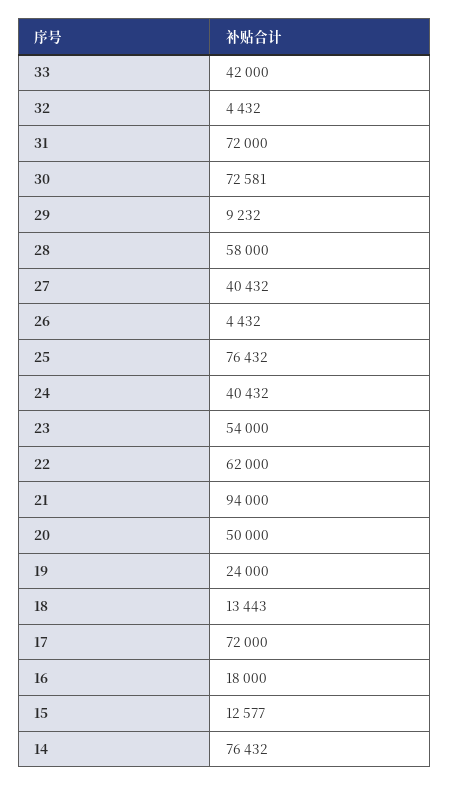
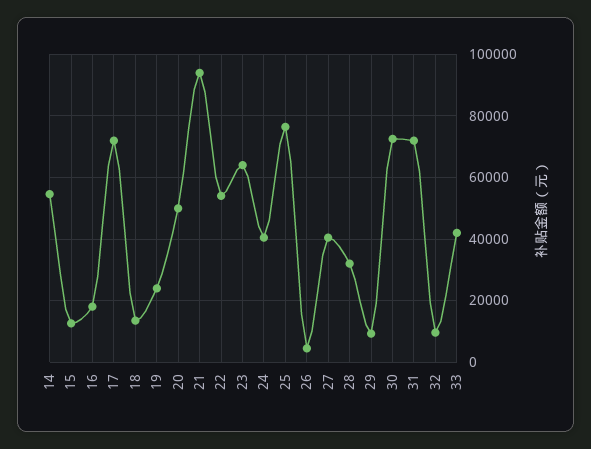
32: 4432 -> 10000
28: 58000 -> 32000
23: 54000 -> 64000
22: 62000 -> 54000
14: 76432 -> 54000

